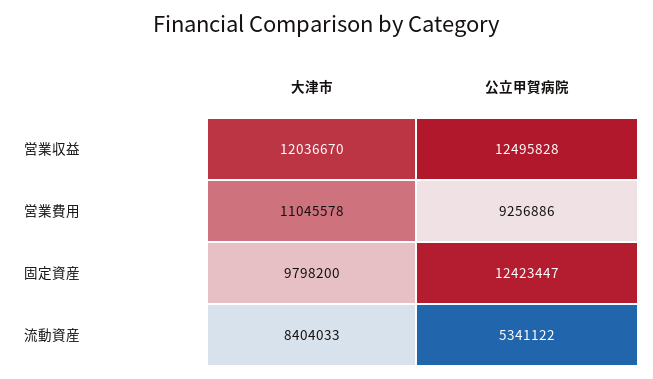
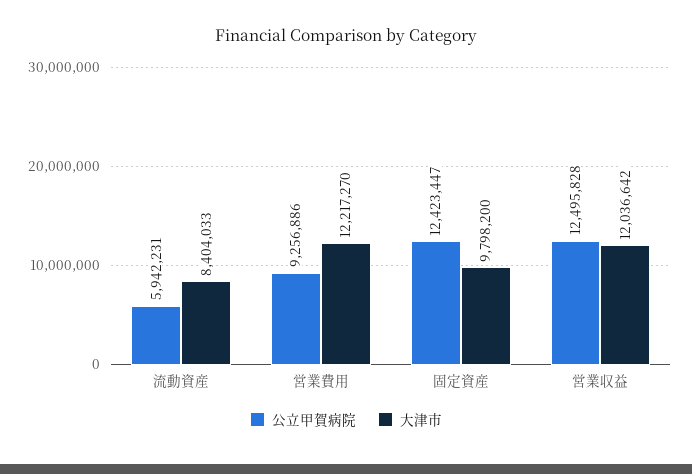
大津市, 営業収益: 12036670 -> 12036642
大津市, 営業費用: 11045578 -> 12217270
公立甲賀病院, 流動資産: 5341122 -> 5942231

